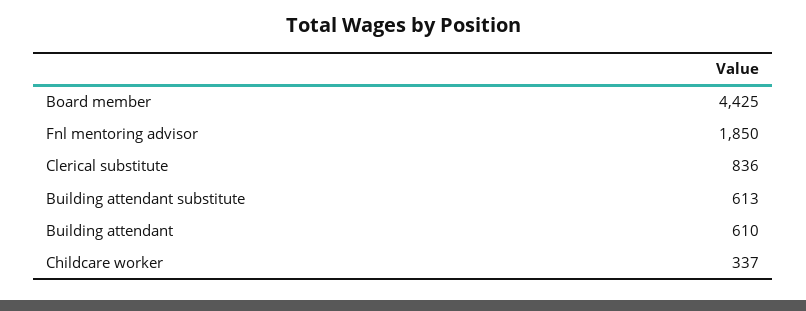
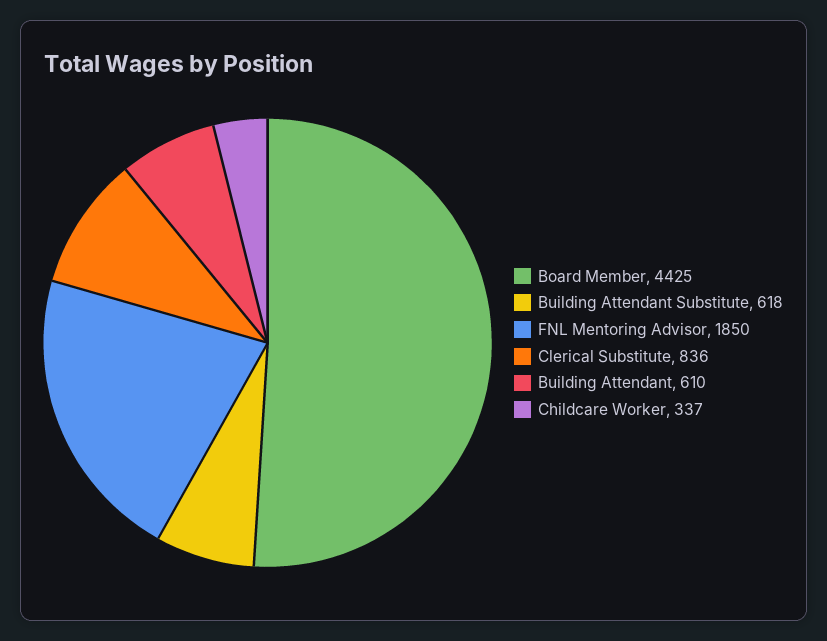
Building attendant substitute: 613 -> 618

